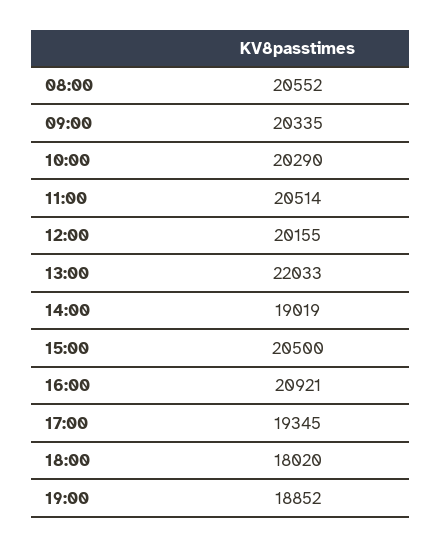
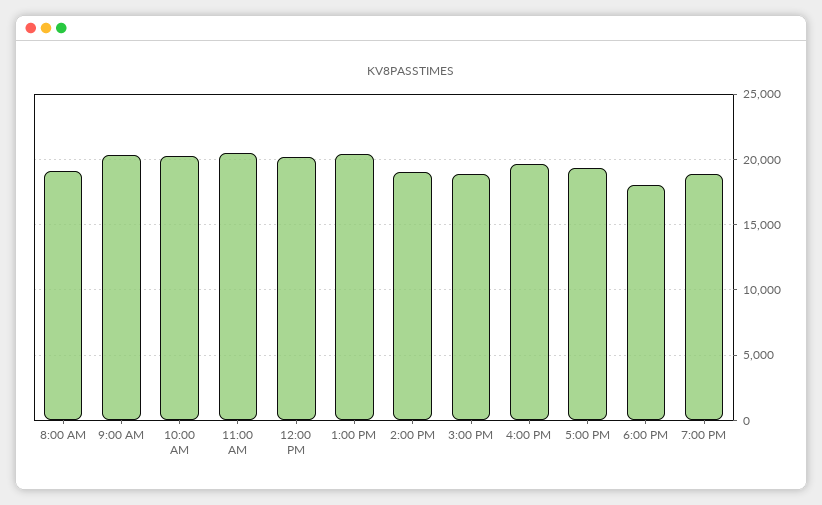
08:00: 20552 -> 19000
13:00: 22033 -> 20500
15:00: 20500 -> 19000
16:00: 20921 -> 19500

